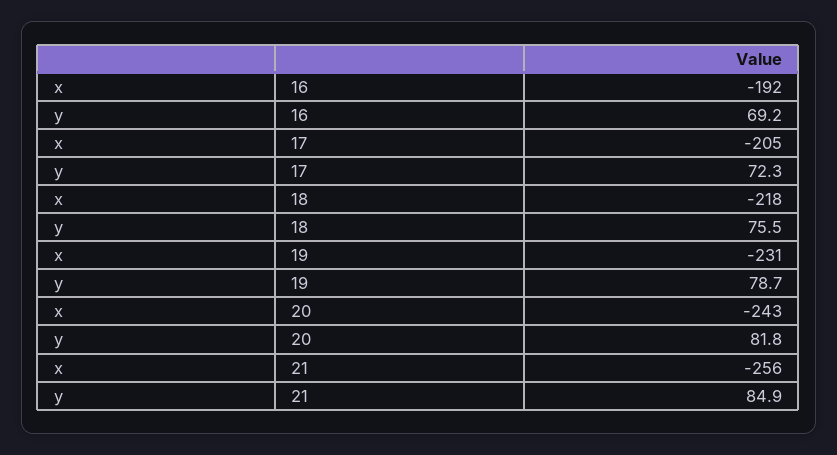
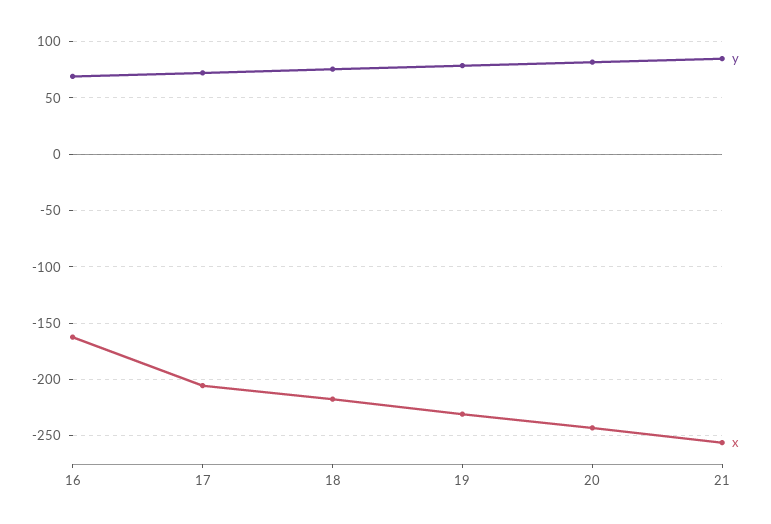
x, 16: -192 -> -160

